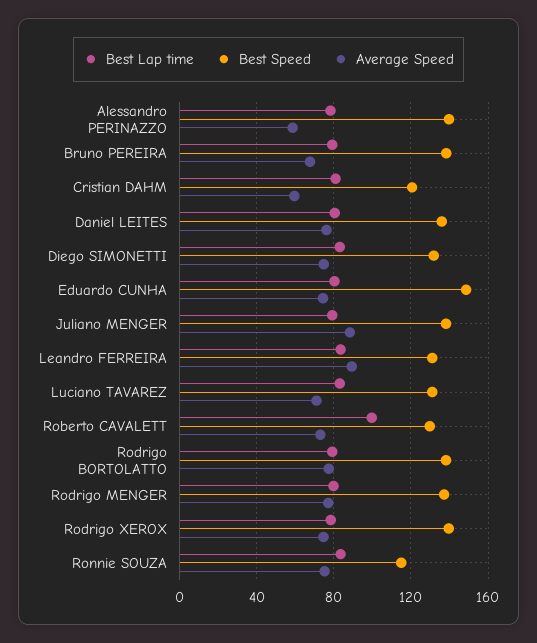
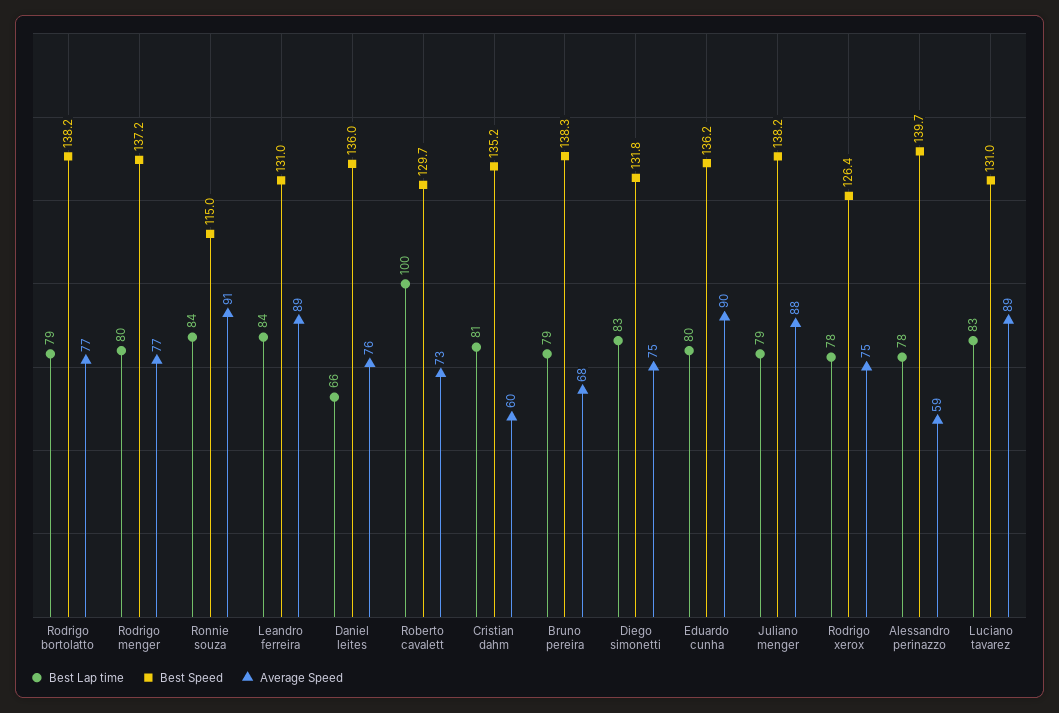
Best Speed, Cristian DAHM: 120 -> 135.2
Best Lap time, Daniel LEITES: 80 -> 66
Best Speed, Eduardo CUNHA: 150 -> 136.2
Average Speed, Eduardo CUNHA: 75 -> 90
Average Speed, Luciano TAVAREZ: 70 -> 89
Best Speed, Rodrigo XEROX: 140 -> 126.4
Average Speed, Ronnie SOUZA: 75 -> 91

